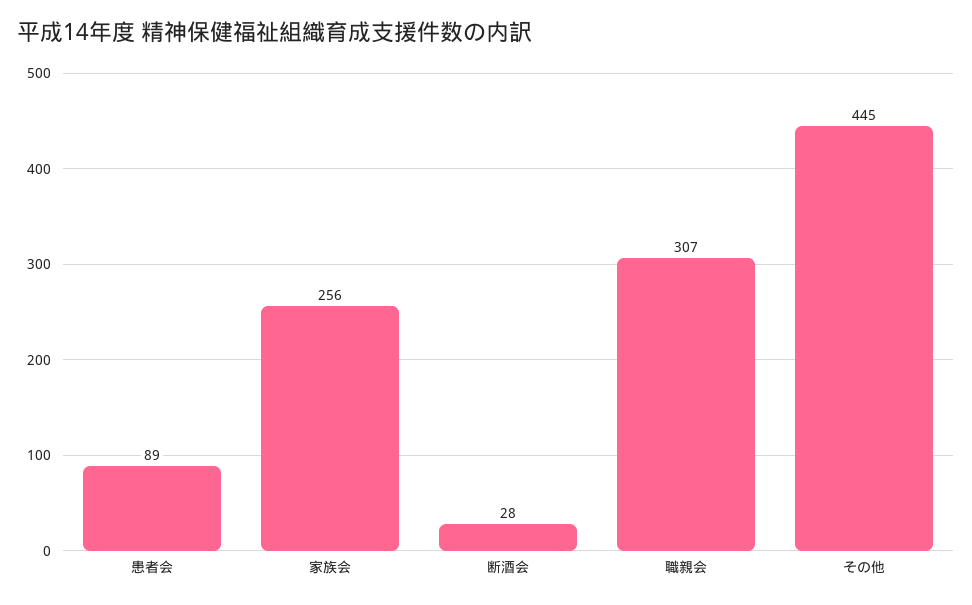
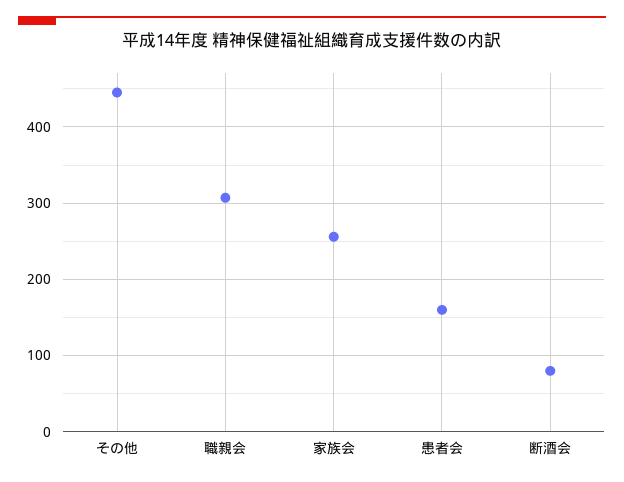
患者会: 89 -> 160
断酒会: 28 -> 80

